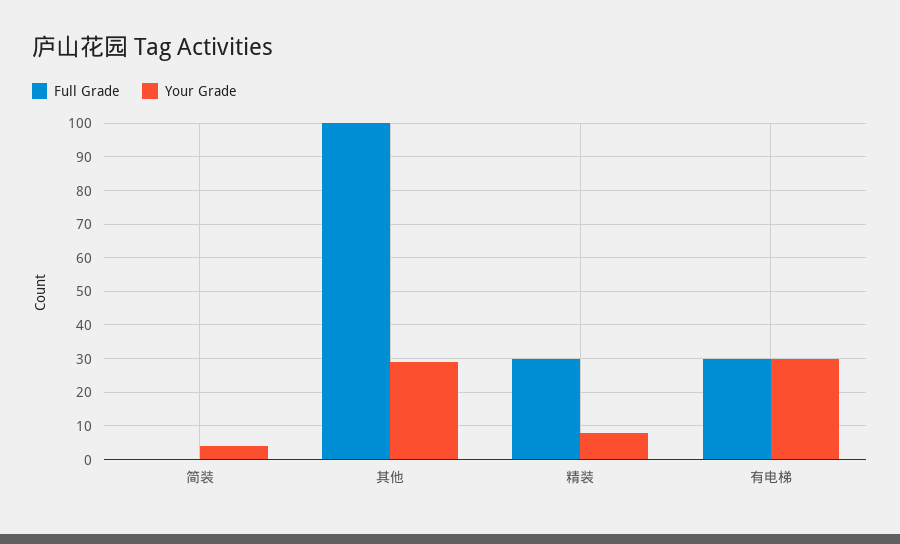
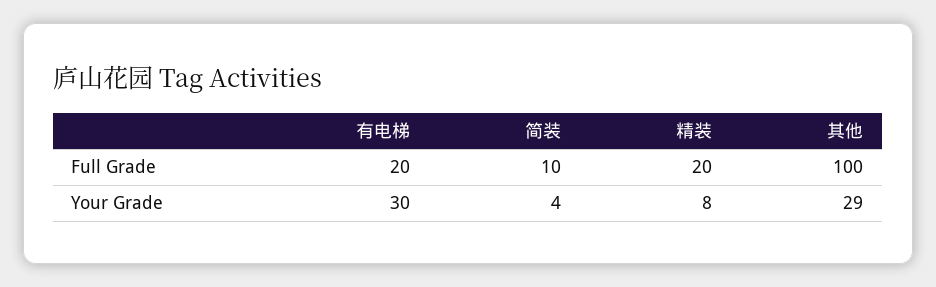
Full Grade, 简装: 0 -> 10
Full Grade, 精装: 30 -> 20
Full Grade, 有电梯: 30 -> 20

